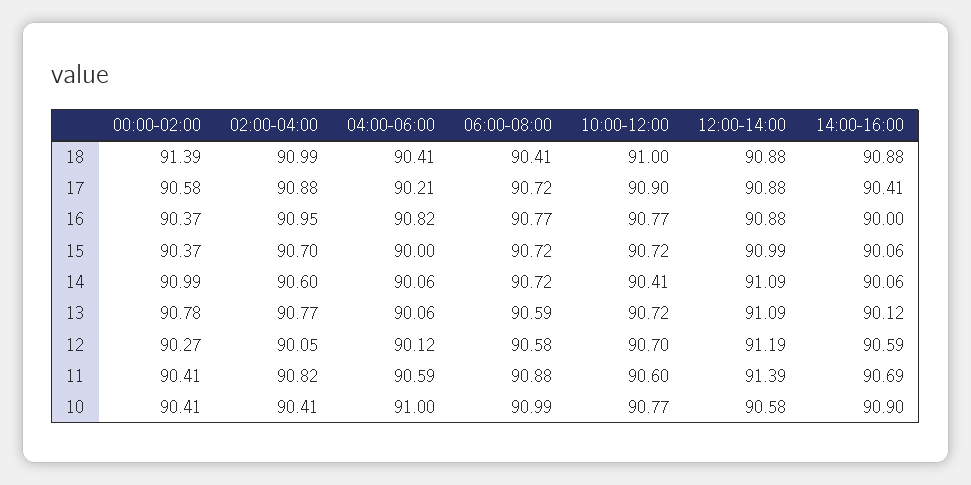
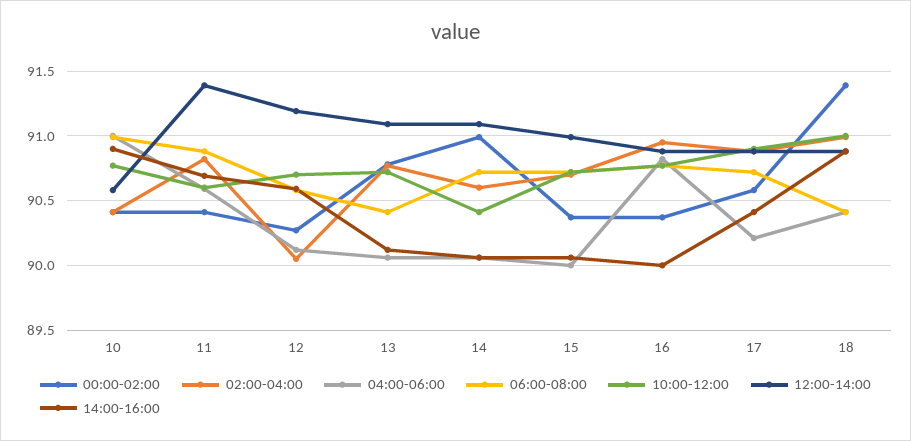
06:00-08:00, 13: 90.59 -> 90.4

